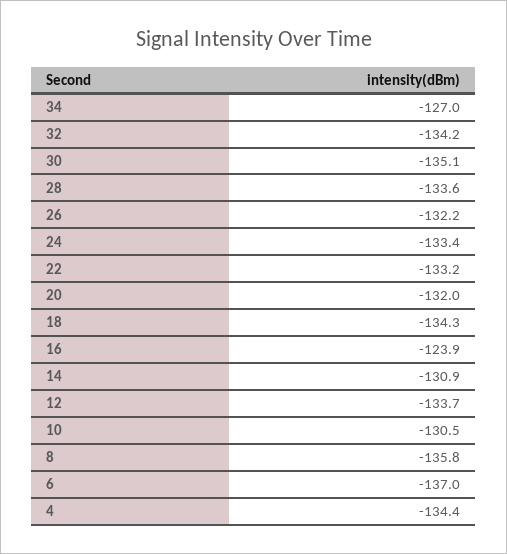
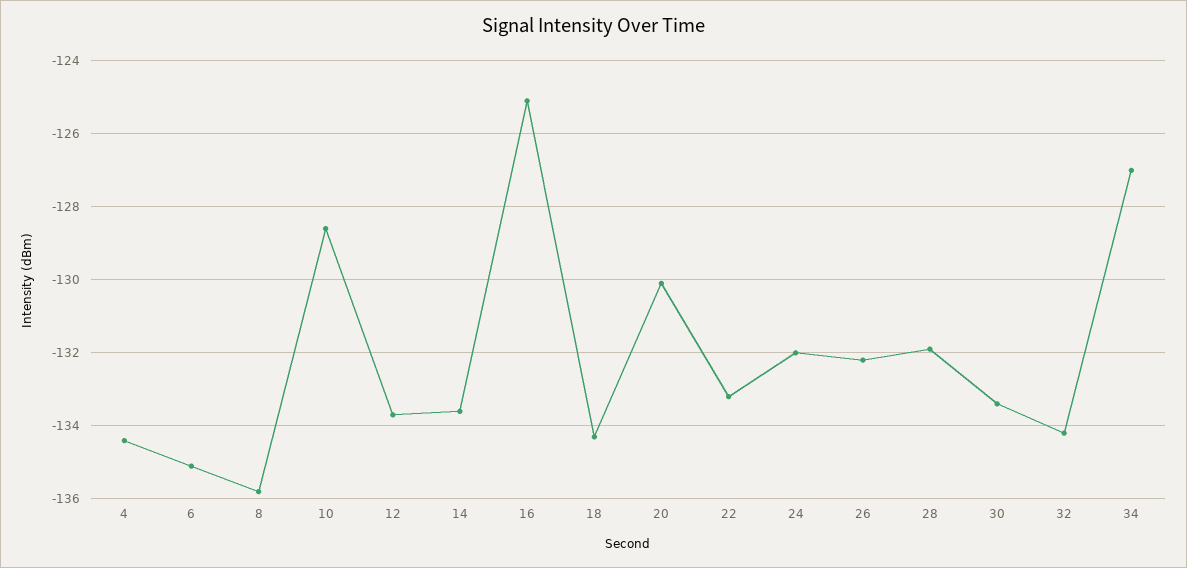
30: -135.1 -> -133.5
28: -133.6 -> -132
24: -133.4 -> -132
20: -132 -> -130
16: -123.9 -> -125
14: -130.9 -> -133.5
10: -130.5 -> -128.5
6: -137 -> -135

